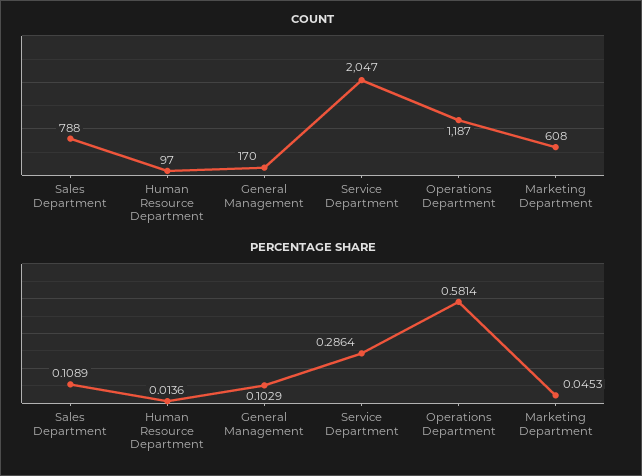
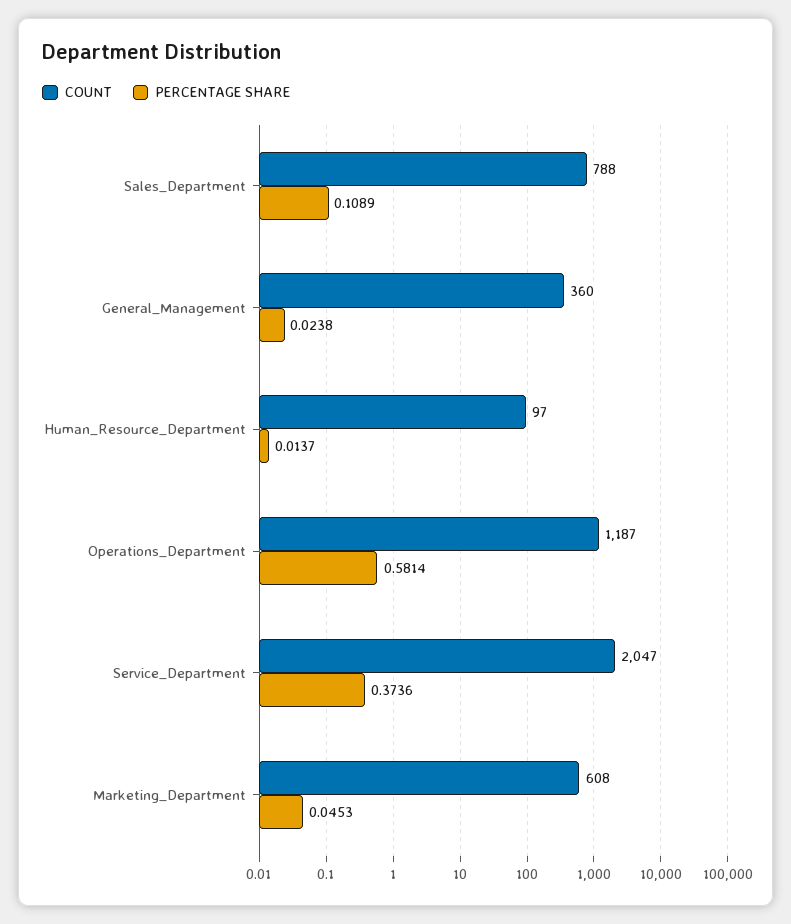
COUNT, General Management: 170 -> 360
PERCENTAGE SHARE, Human Resource Department: 0.0136 -> 0.0137
PERCENTAGE SHARE, General Management: 0.1029 -> 0.0238
PERCENTAGE SHARE, Service Department: 0.2864 -> 0.3736

